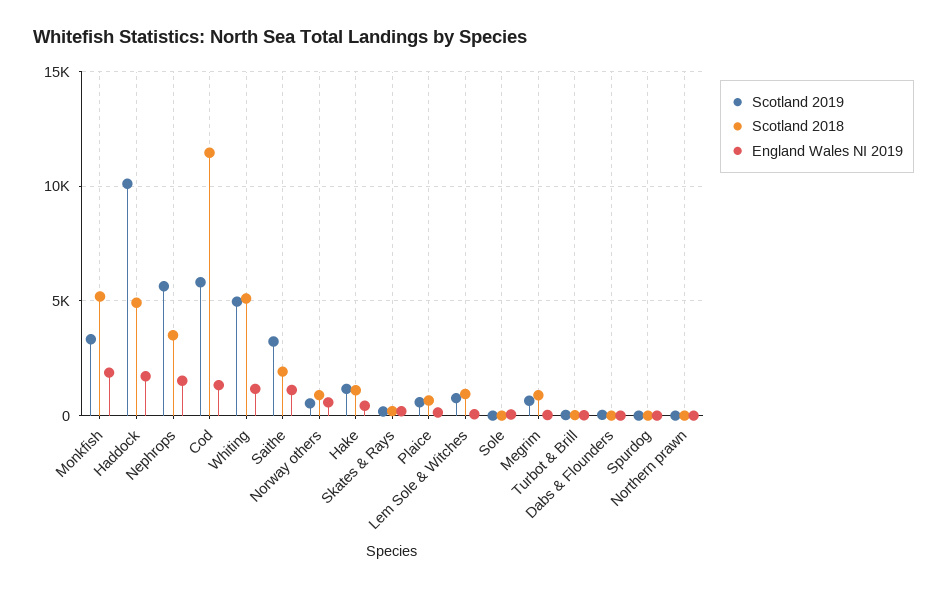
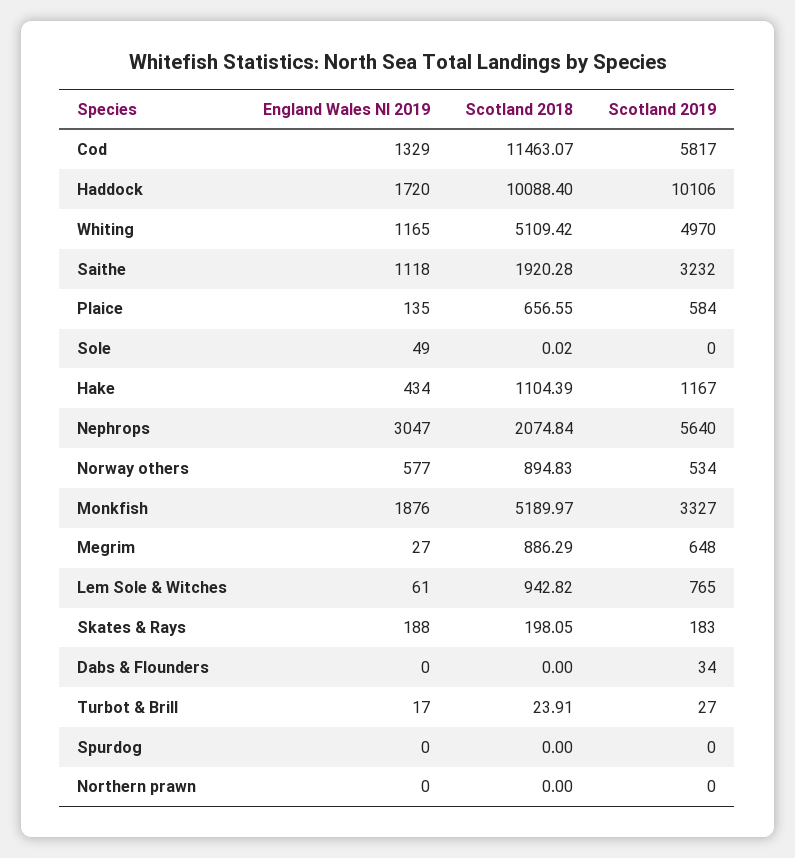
Scotland 2018, Haddock: 5000 -> 10088.4
Scotland 2018, Nephrops: 3500 -> 2074.84
England Wales NI 2019, Nephrops: 1500 -> 3047

